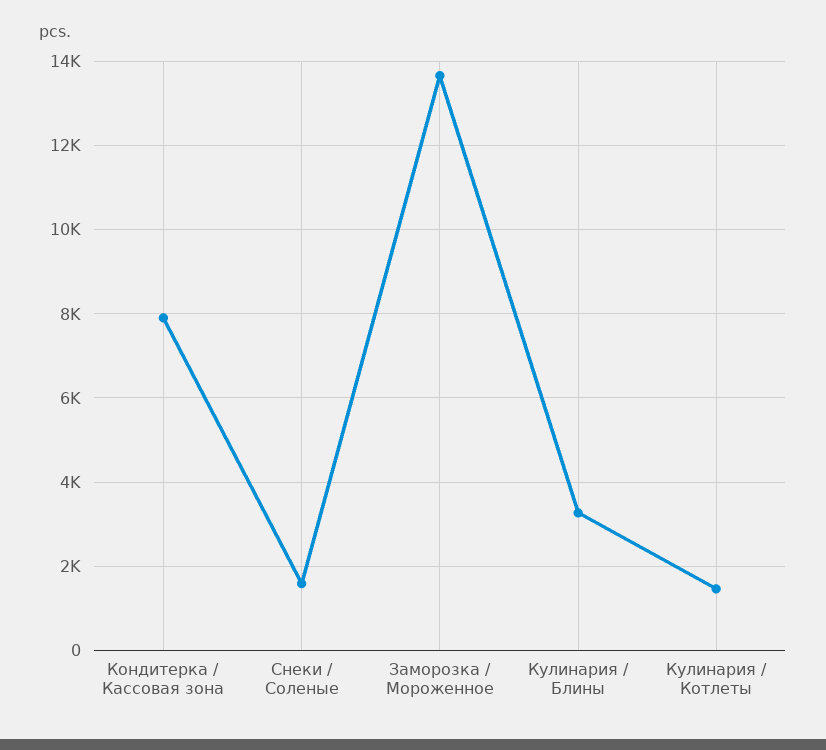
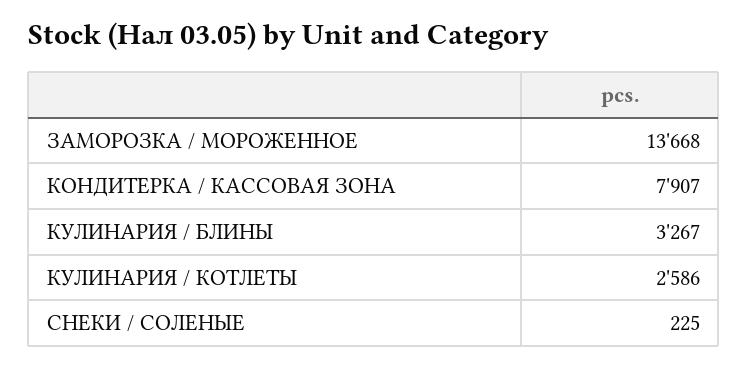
Снеки / Соленые: 1600 -> 225
Кулинария / Котлеты: 1400 -> 2586

